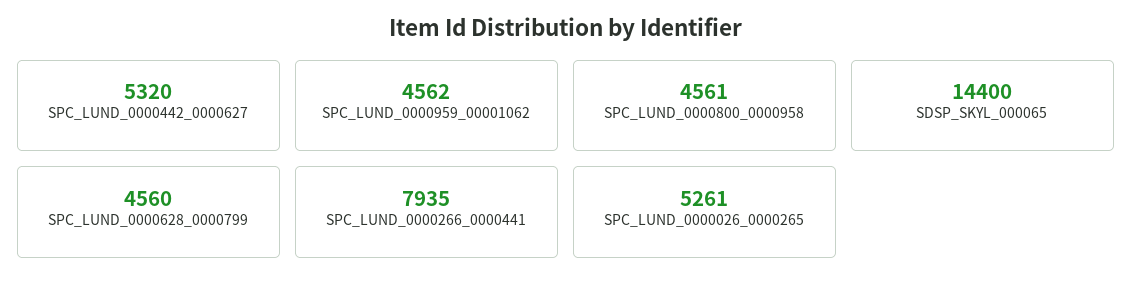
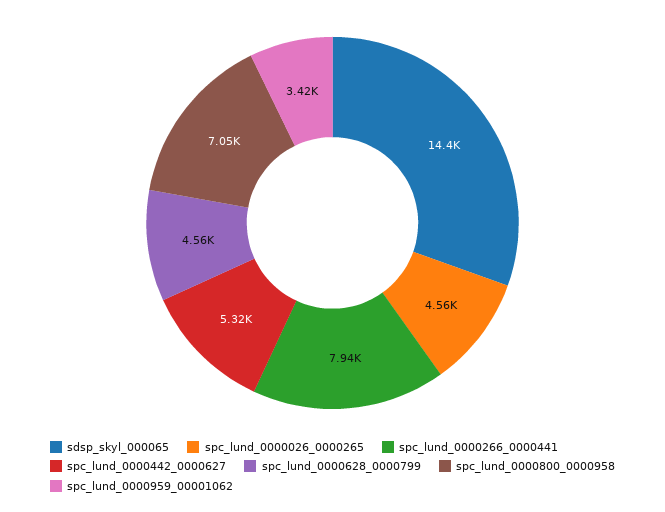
SPC_LUND_0000959_00001062: 4562 -> 3420
SPC_LUND_0000800_0000958: 4561 -> 7050
SPC_LUND_0000026_0000265: 5261 -> 4560

